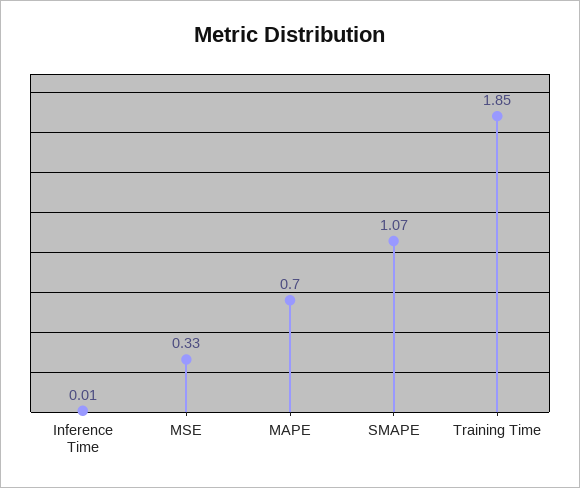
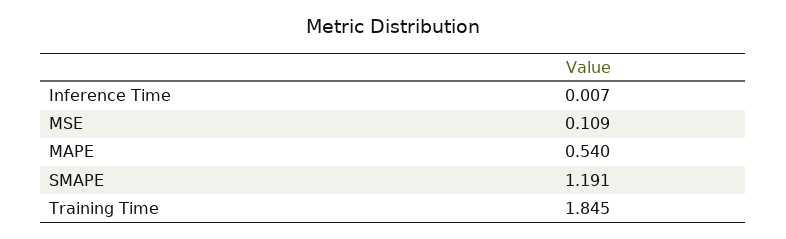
MSE: 0.33 -> 0.109
MAPE: 0.7 -> 0.54
SMAPE: 1.07 -> 1.191

